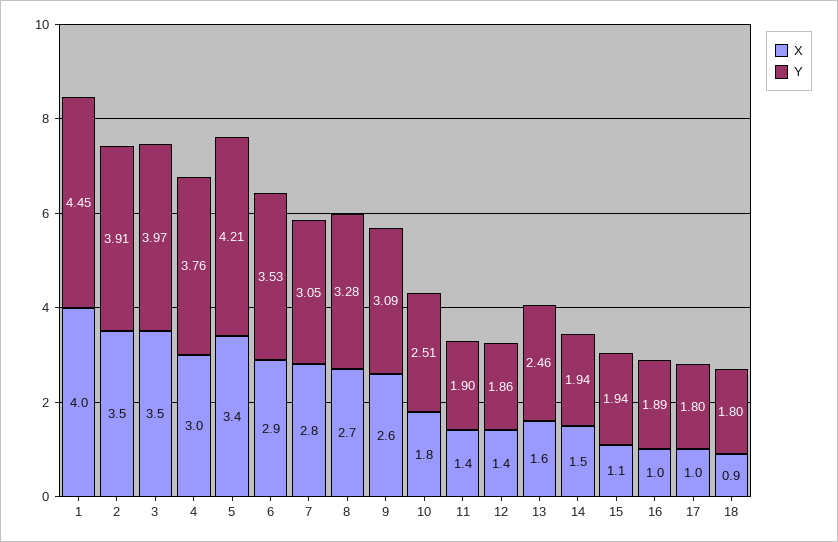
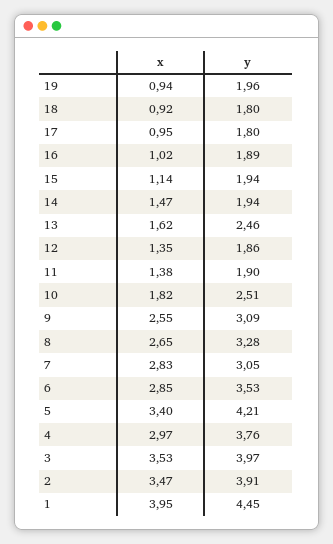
X, 19: none -> 0.94
Y, 19: none -> 1.96

